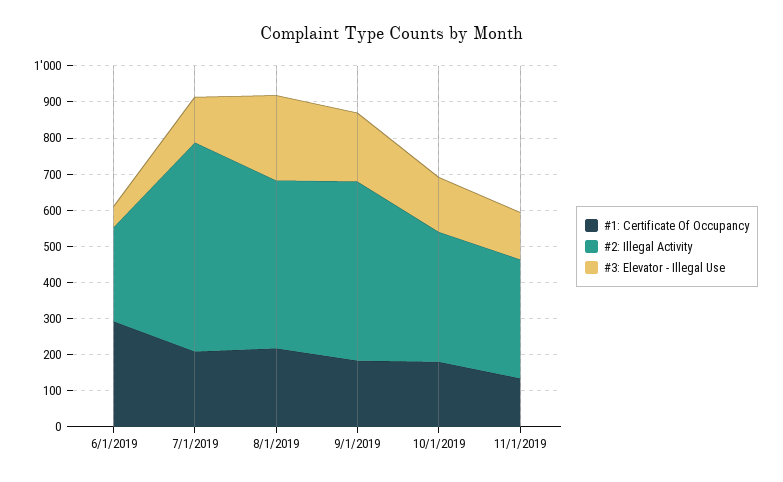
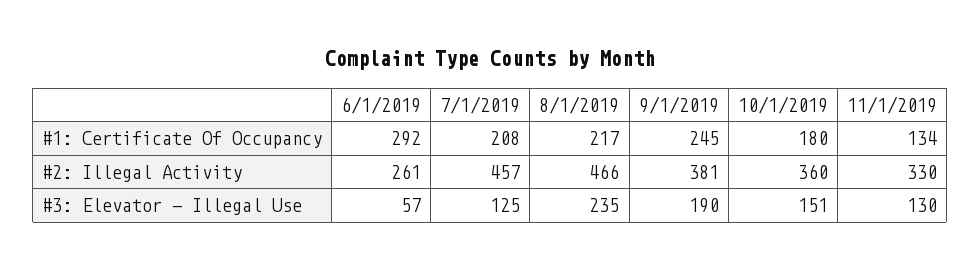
#2: Illegal Activity, 7/1/2019: 575 -> 457
#1: Certificate Of Occupancy, 9/1/2019: 175 -> 245
#2: Illegal Activity, 9/1/2019: 500 -> 381

